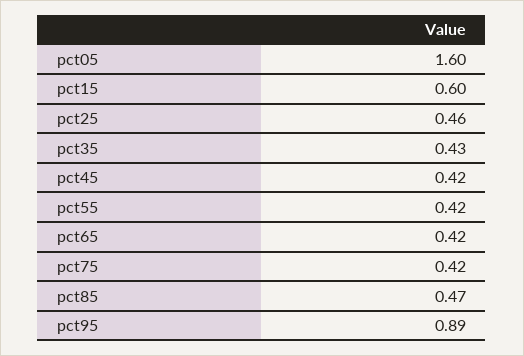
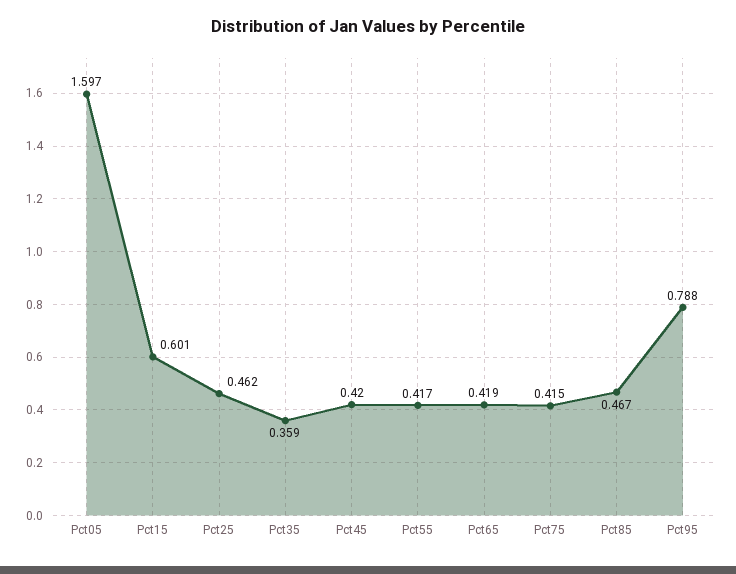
pct35: 0.43 -> 0.359
pct95: 0.89 -> 0.788

